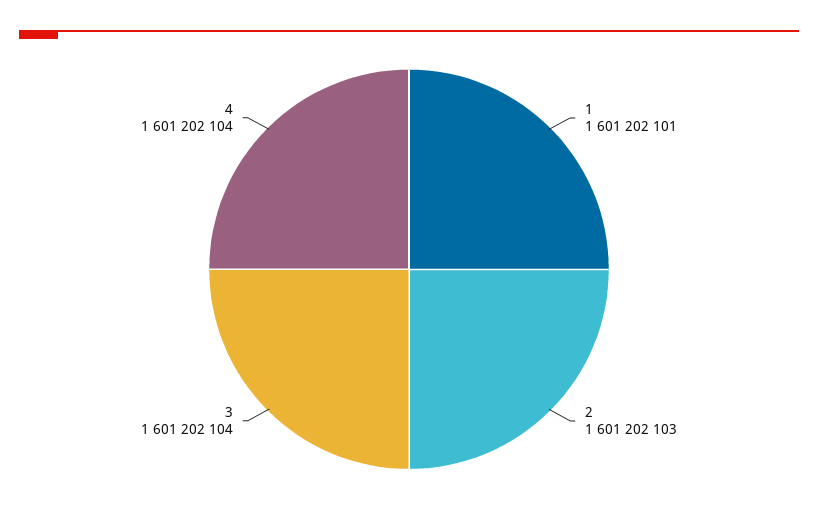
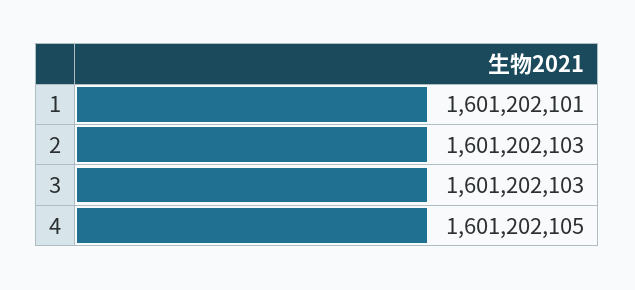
3: 1601202104 -> 1601202103
4: 1601202104 -> 1601202105

